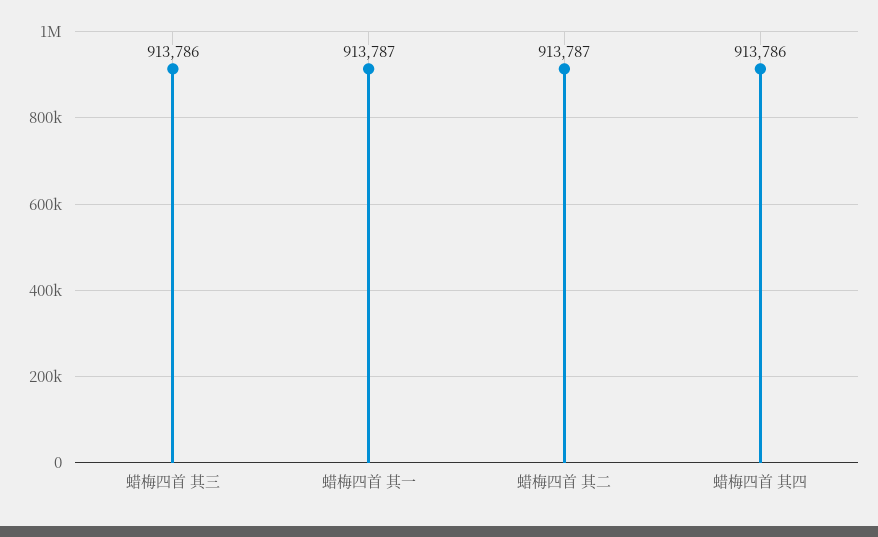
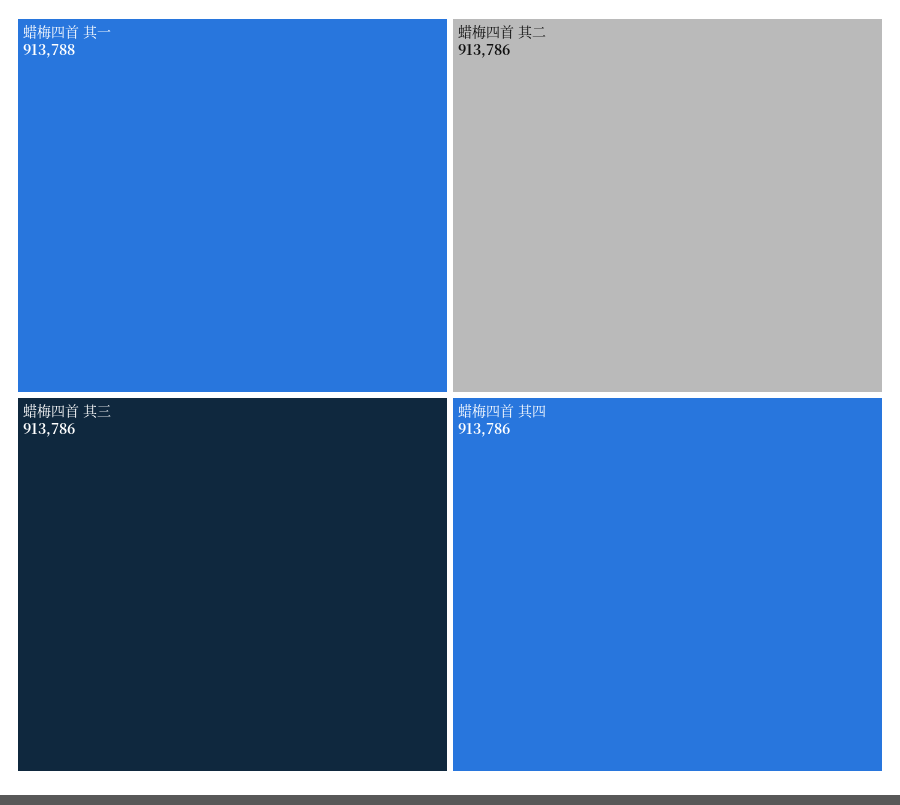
蜡梅四首 其一: 913787 -> 913788
蜡梅四首 其二: 913787 -> 913786

